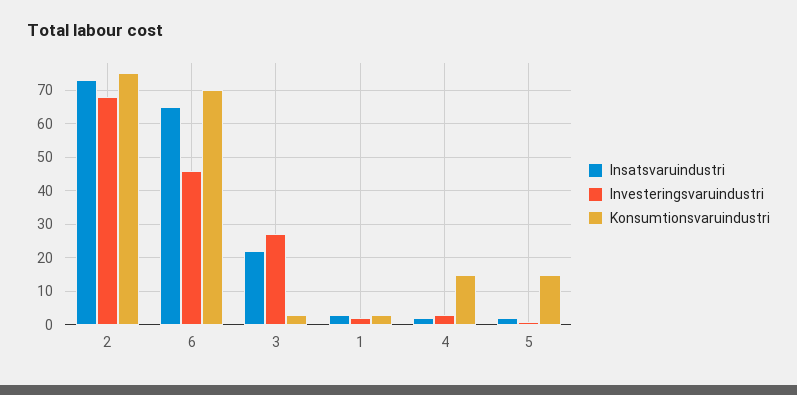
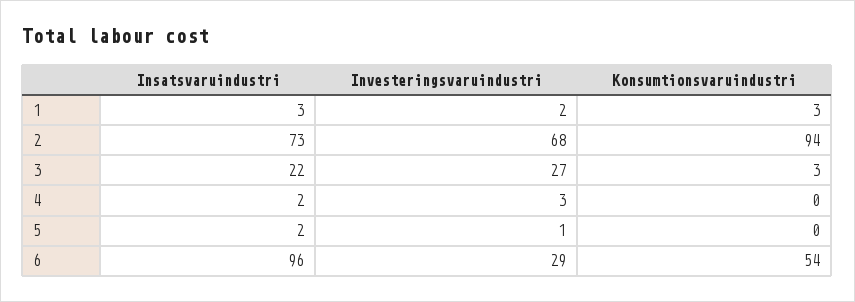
Konsumtionsvaruindustri, 2: 75 -> 94
Insatsvaruindustri, 6: 65 -> 96
Investeringsvaruindustri, 6: 45 -> 29
Konsumtionsvaruindustri, 6: 70 -> 54
Konsumtionsvaruindustri, 4: 15 -> 0
Konsumtionsvaruindustri, 5: 15 -> 0

